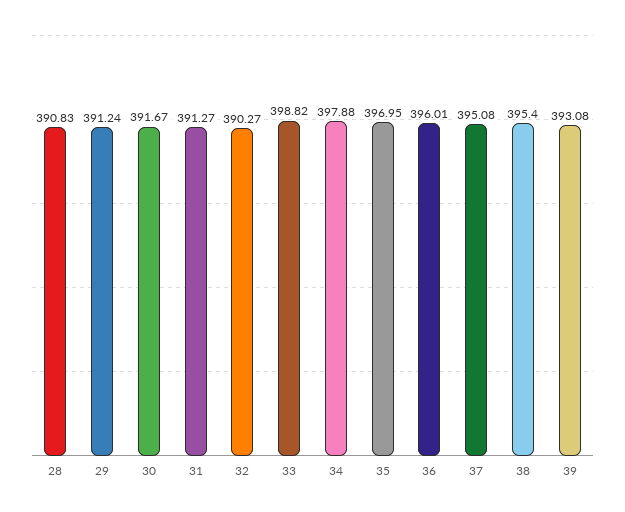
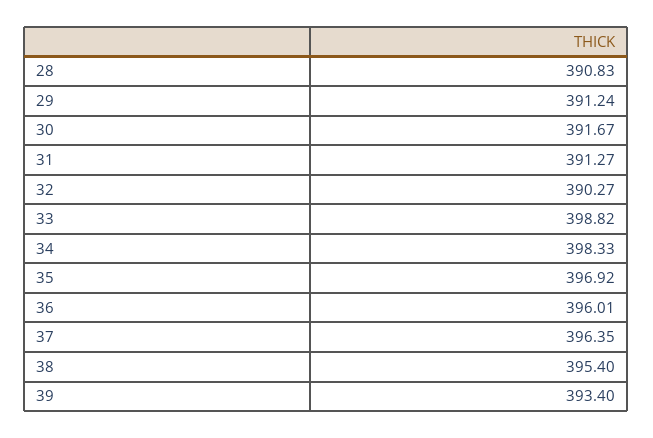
34: 397.88 -> 398.33
35: 396.95 -> 396.92
37: 395.08 -> 396.35
39: 393.08 -> 393.4

